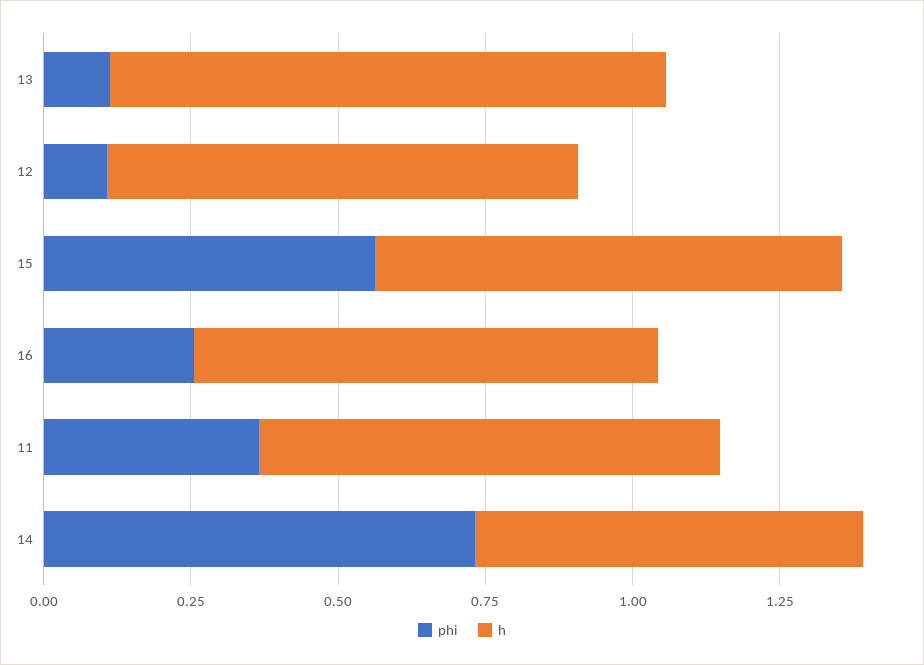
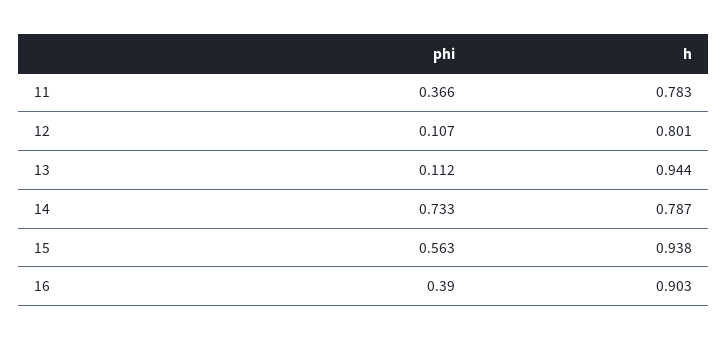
h, 15: 0.8 -> 0.938
phi, 16: 0.25 -> 0.39
h, 16: 0.8 -> 0.903
h, 14: 0.65 -> 0.787

